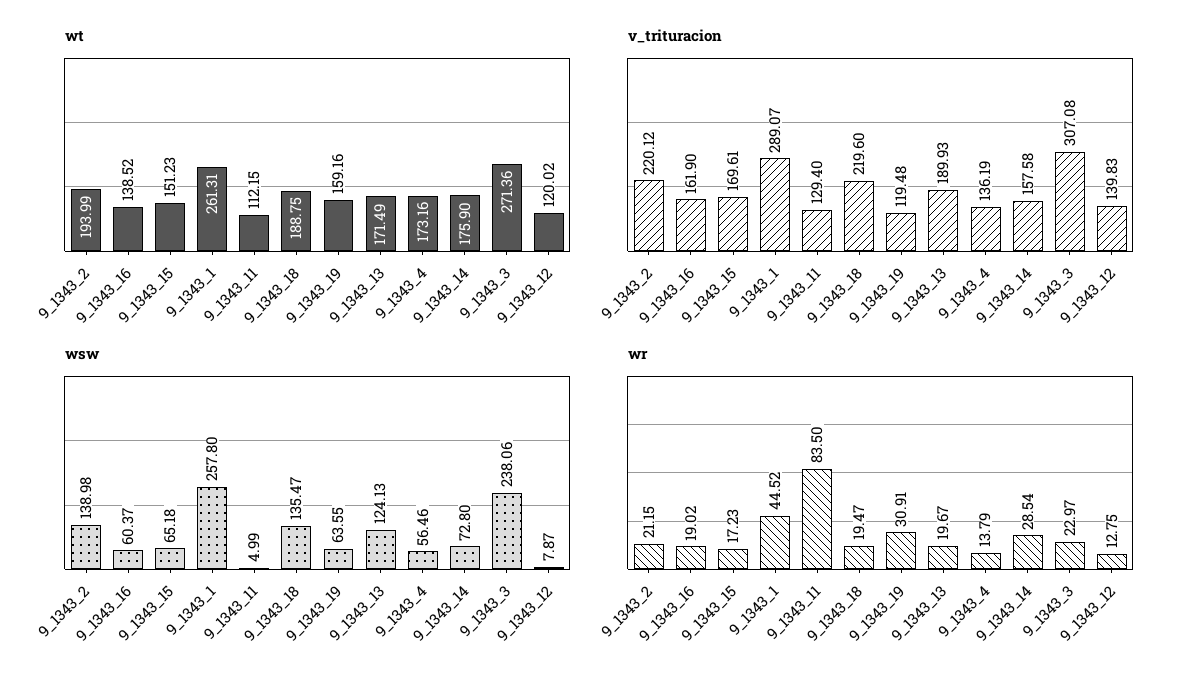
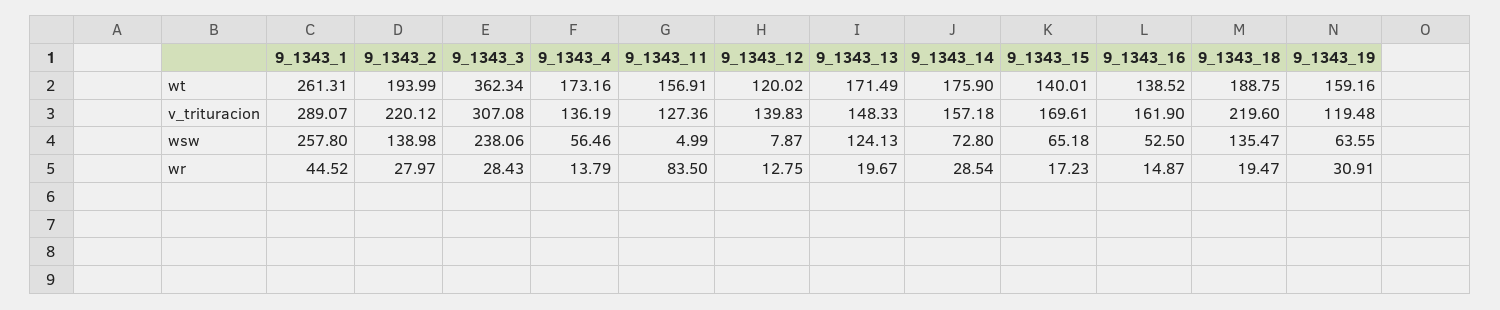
wt, 9_1343_15: 151.23 -> 140.01
wt, 9_1343_11: 112.15 -> 156.91
wt, 9_1343_3: 271.36 -> 362.34
v_trituracion, 9_1343_11: 129.4 -> 127.36
v_trituracion, 9_1343_13: 189.93 -> 148.33
v_trituracion, 9_1343_14: 157.58 -> 157.18
wsw, 9_1343_16: 60.37 -> 52.5
wr, 9_1343_2: 21.15 -> 27.97
wr, 9_1343_16: 19.02 -> 14.87
wr, 9_1343_3: 22.97 -> 28.43

